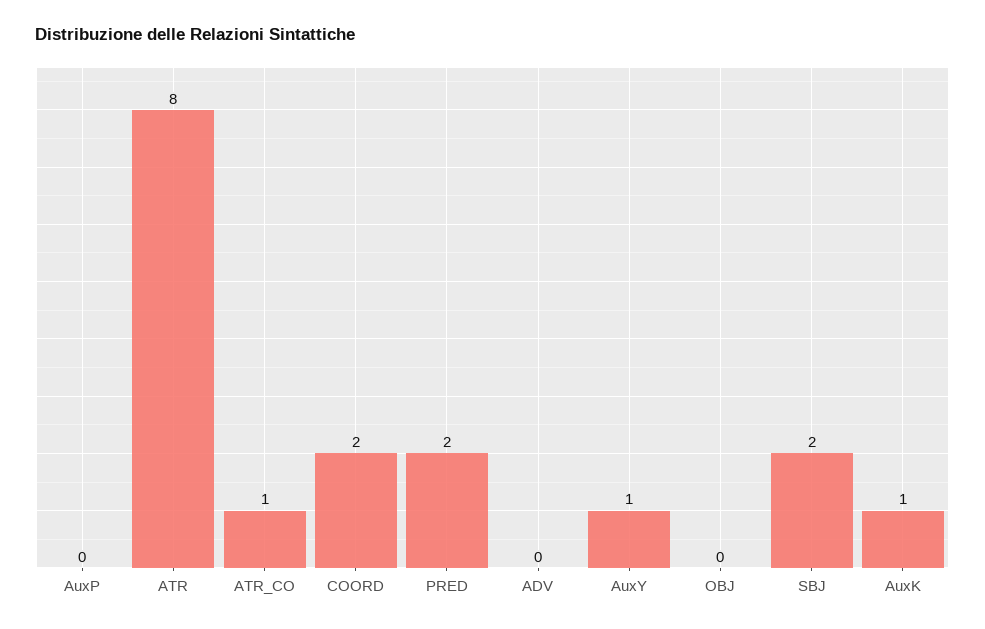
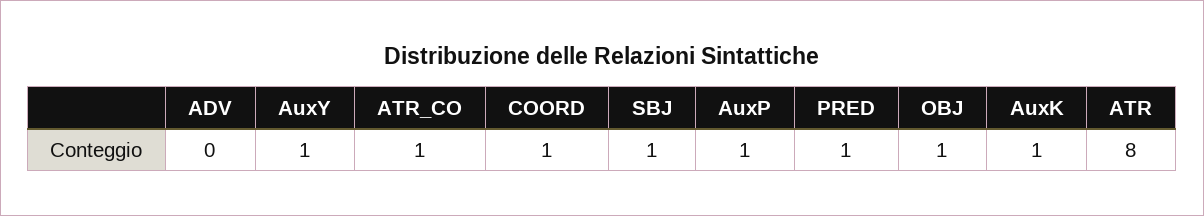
AuxP: 0 -> 1
COORD: 2 -> 1
PRED: 2 -> 1
OBJ: 0 -> 1
SBJ: 2 -> 1

